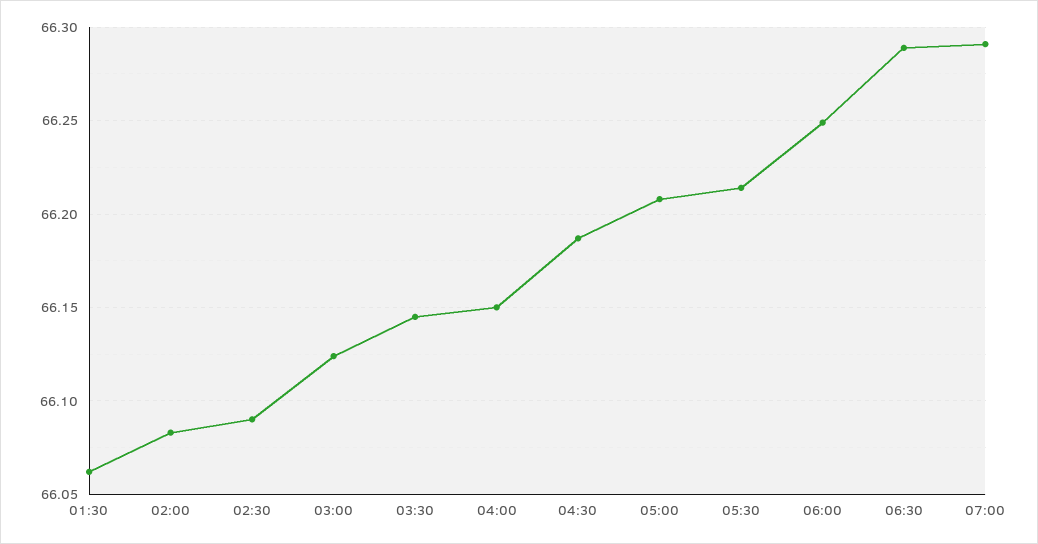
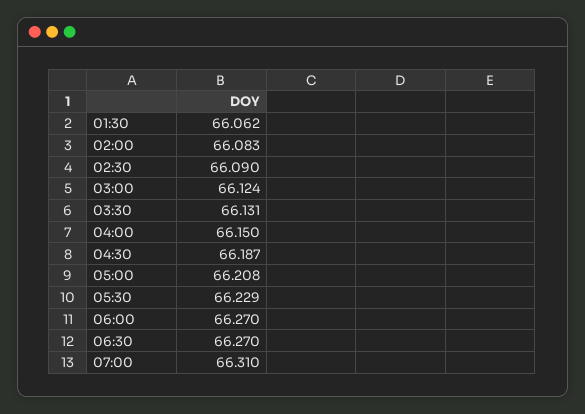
03:30: 66.145 -> 66.131
05:30: 66.215 -> 66.229
06:00: 66.25 -> 66.27
06:30: 66.29 -> 66.27
07:00: 66.29 -> 66.31

